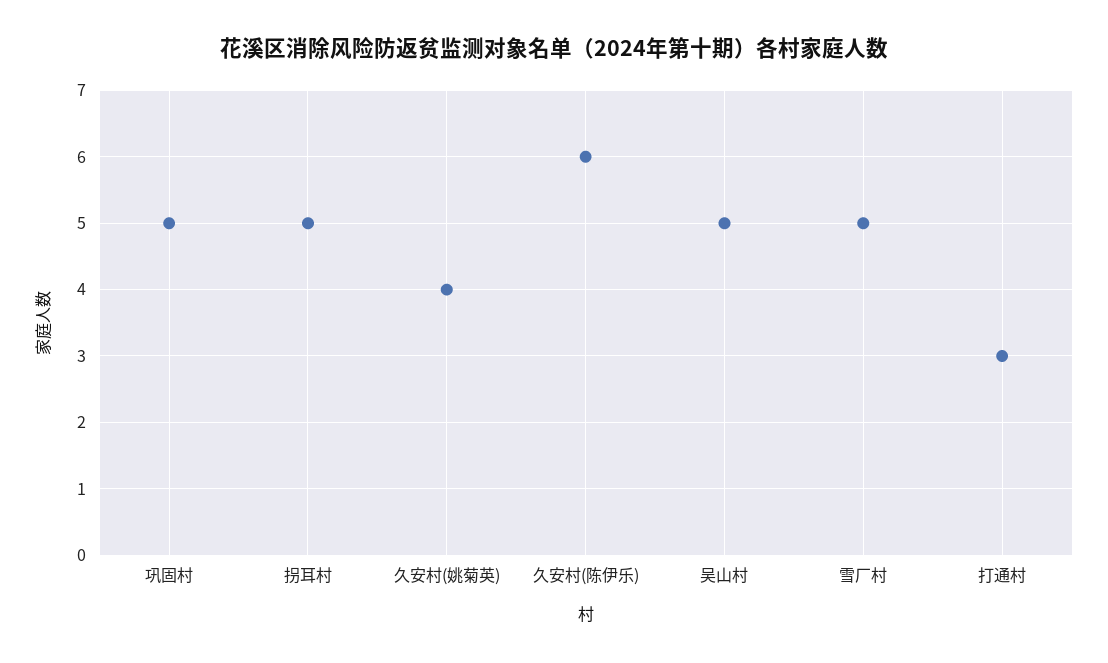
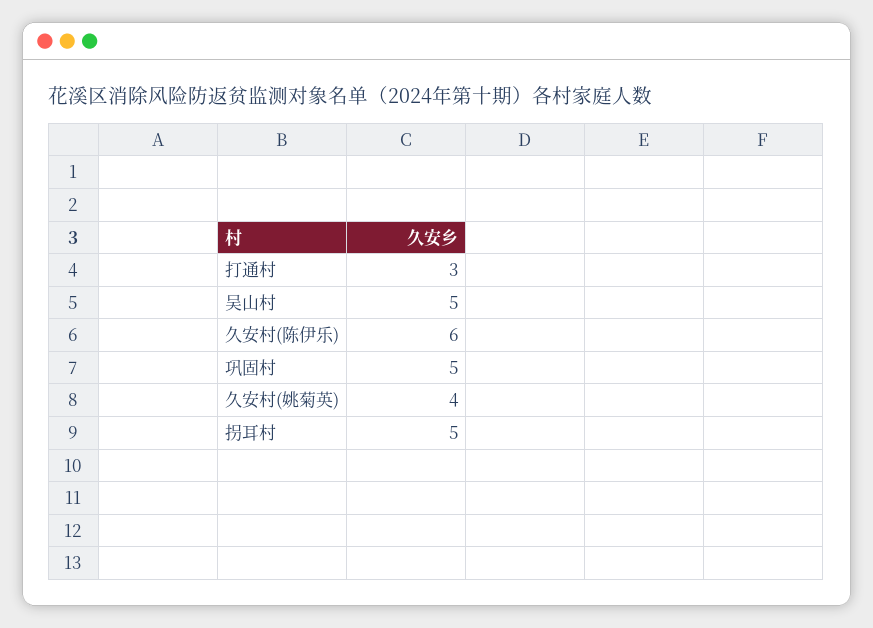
雪厂村: 5 -> none

